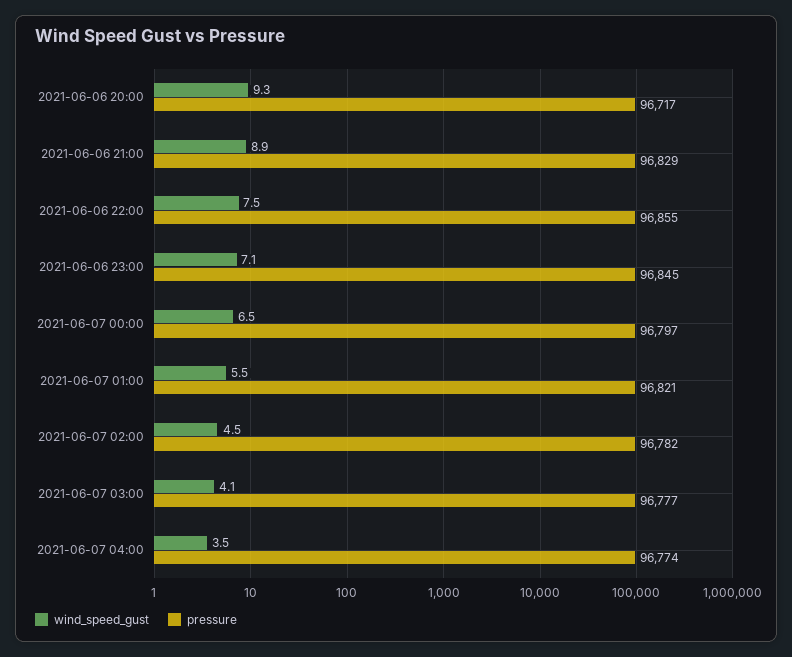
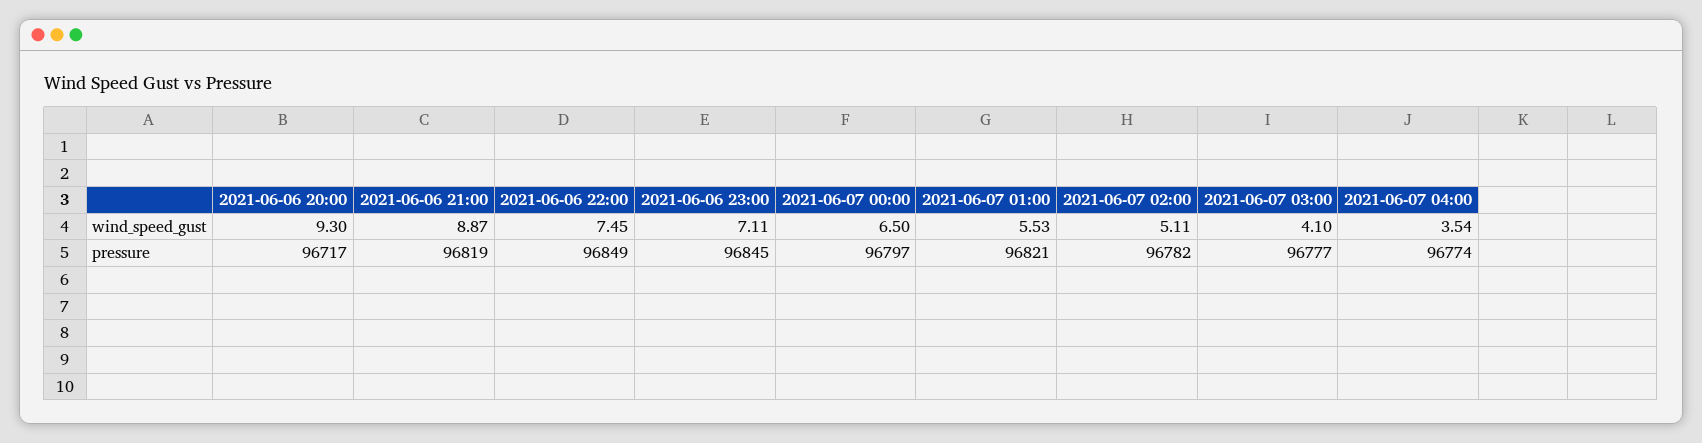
pressure, 2021-06-06 21:00: 96829 -> 96819
pressure, 2021-06-06 22:00: 96855 -> 96849
wind_speed_gust, 2021-06-07 02:00: 4.5 -> 5.11

